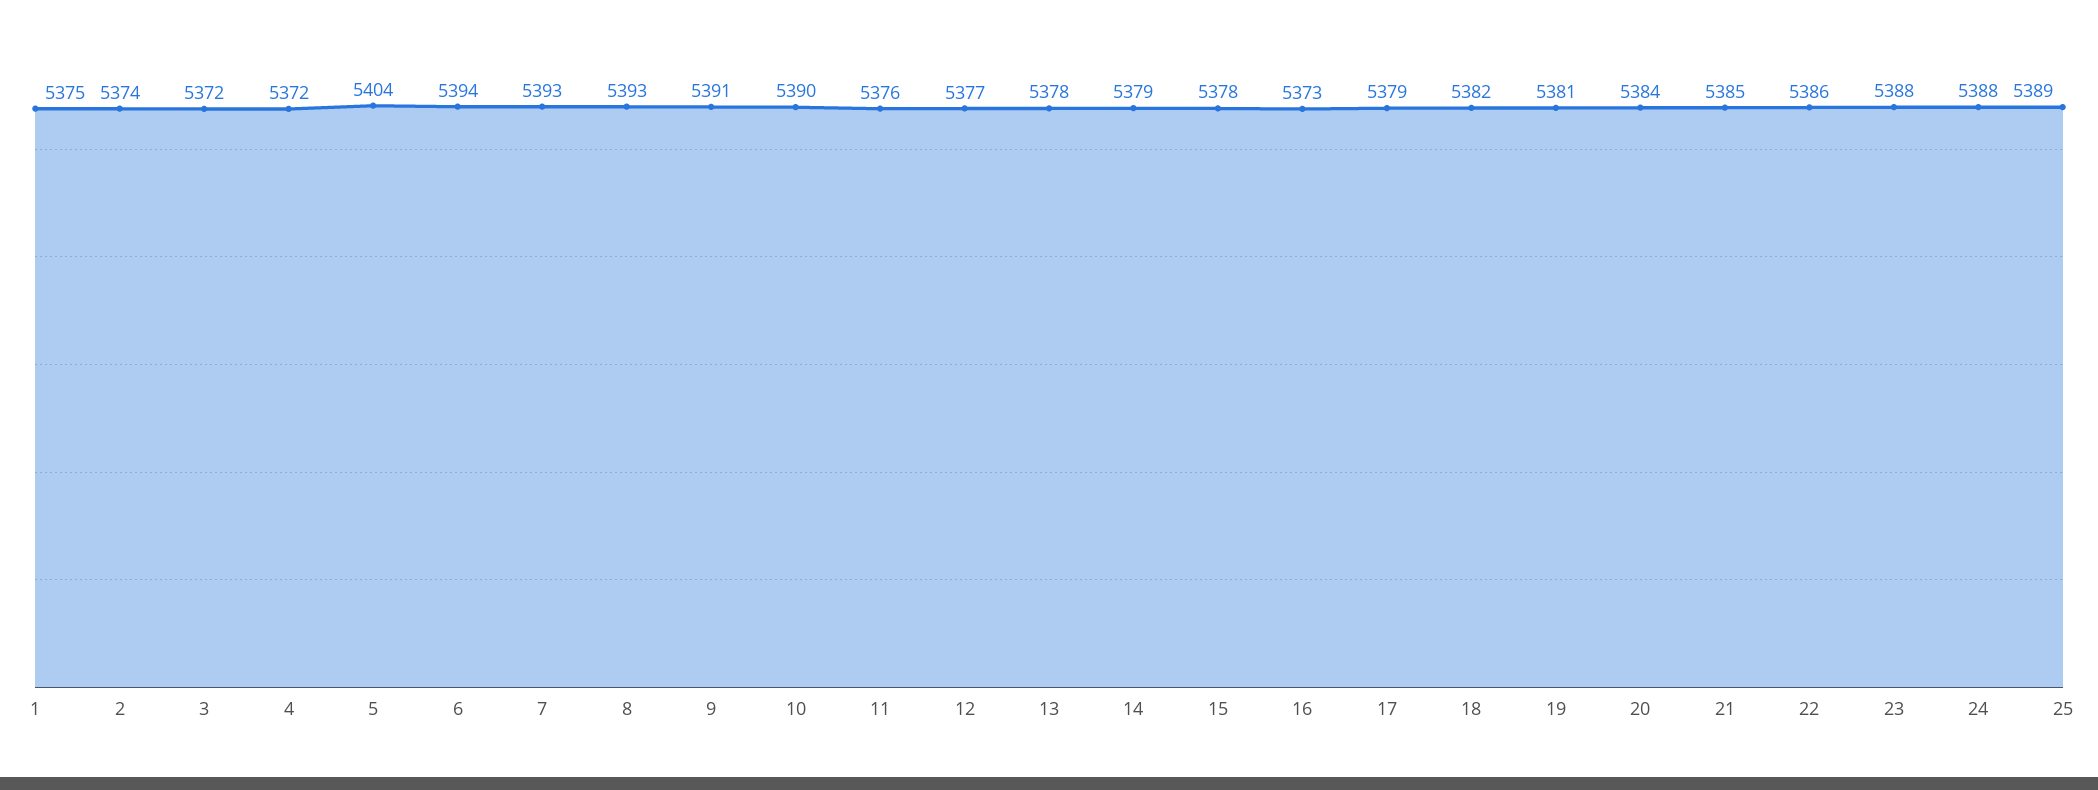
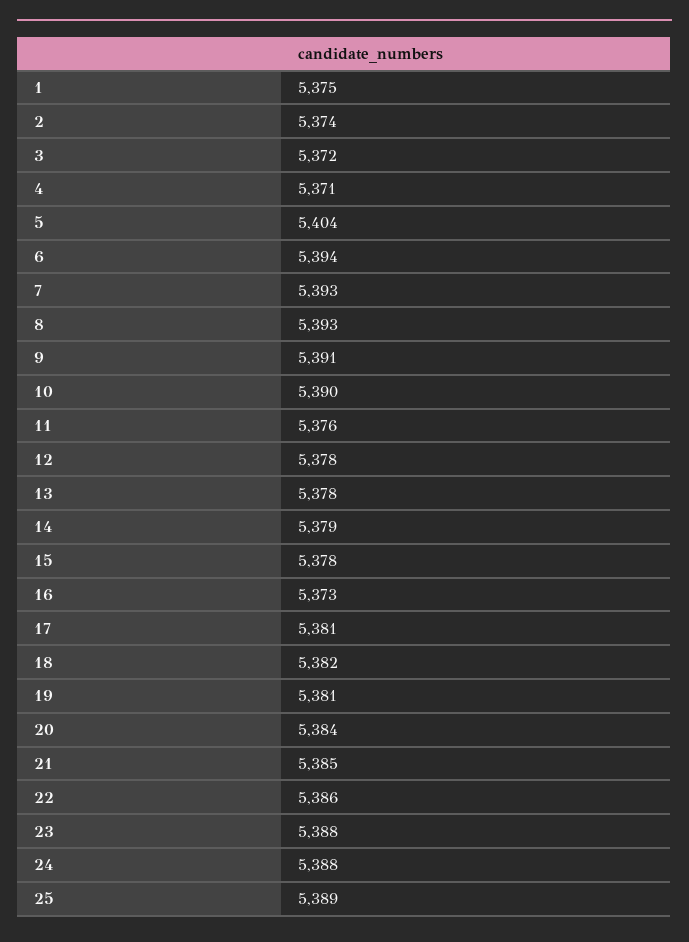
4: 5372 -> 5371
12: 5377 -> 5378
17: 5379 -> 5381

